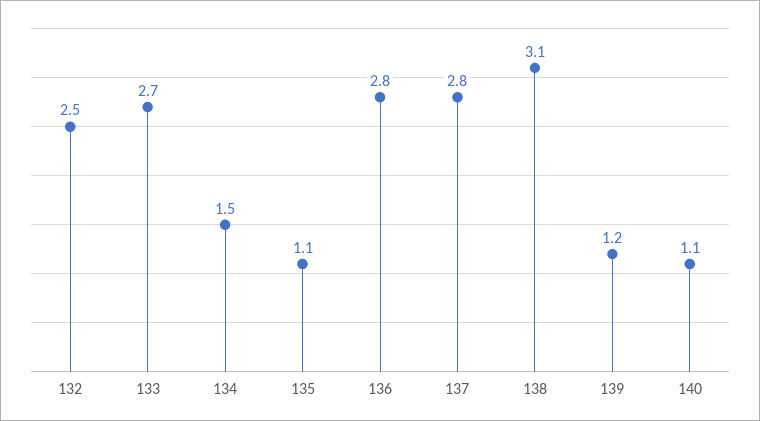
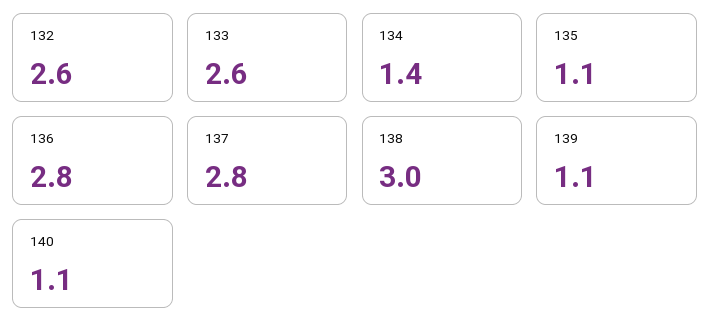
132: 2.5 -> 2.6
133: 2.7 -> 2.6
134: 1.5 -> 1.4
138: 3.1 -> 3
139: 1.2 -> 1.1

